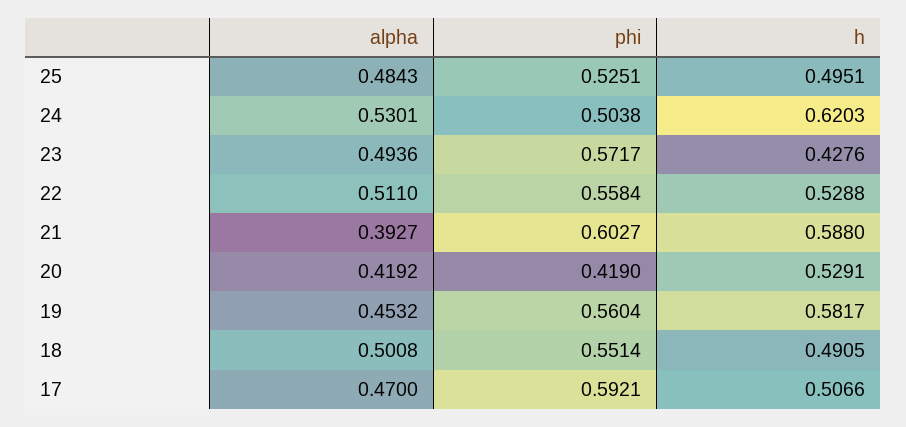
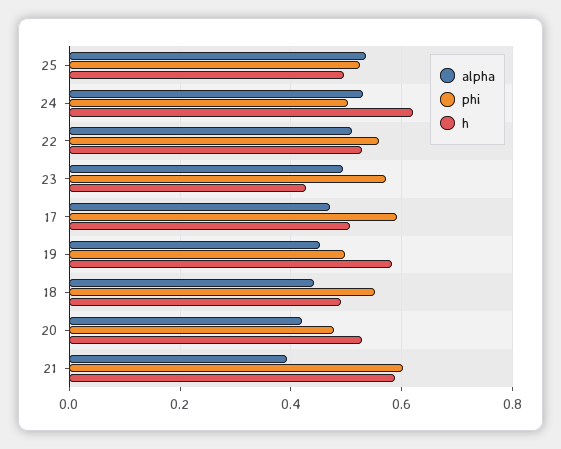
alpha, 25: 0.4843 -> 0.54
phi, 20: 0.419 -> 0.48
phi, 19: 0.5604 -> 0.5
alpha, 18: 0.5008 -> 0.44

